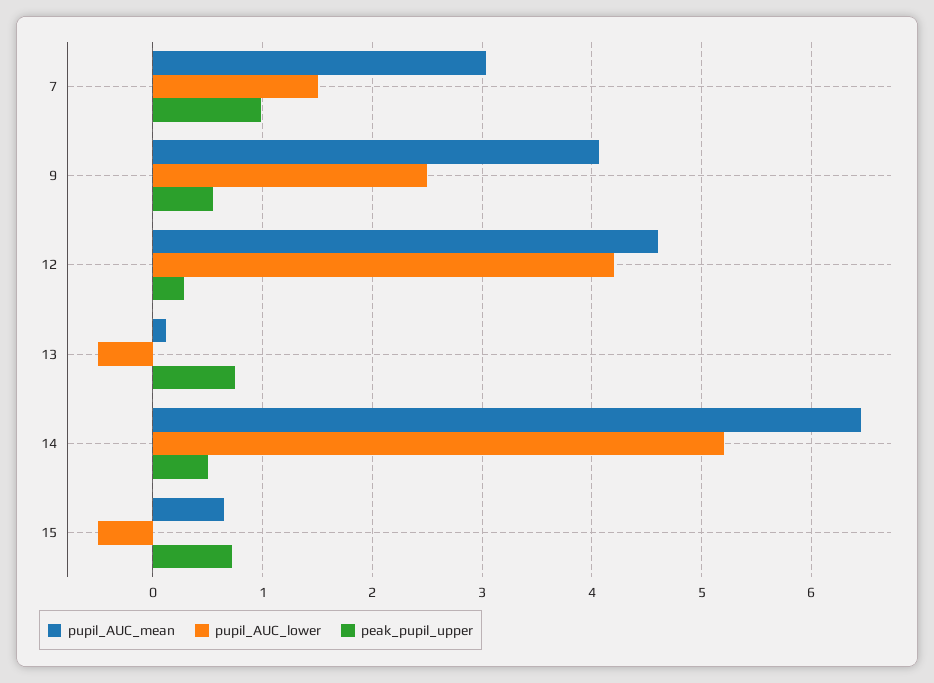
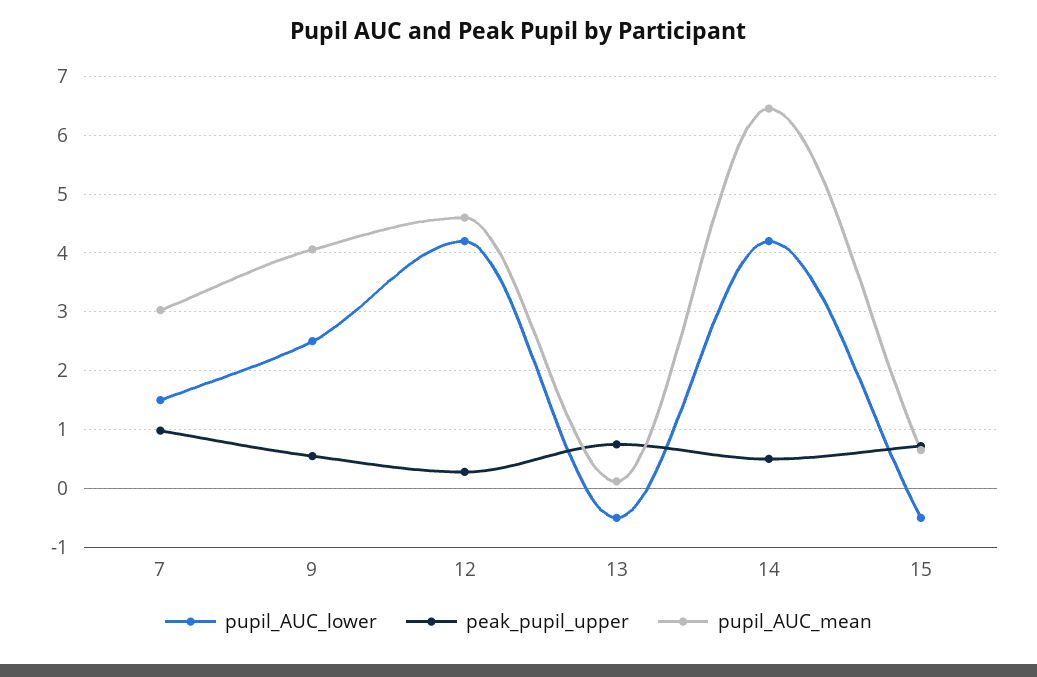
pupil_AUC_lower, 14: 5.2 -> 4.2

